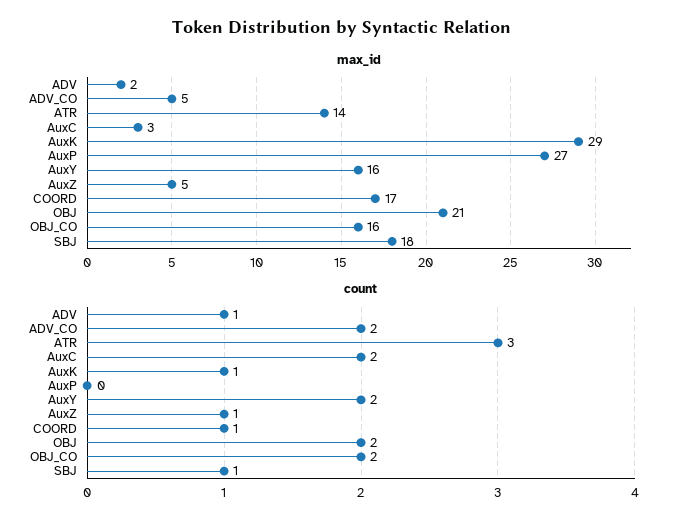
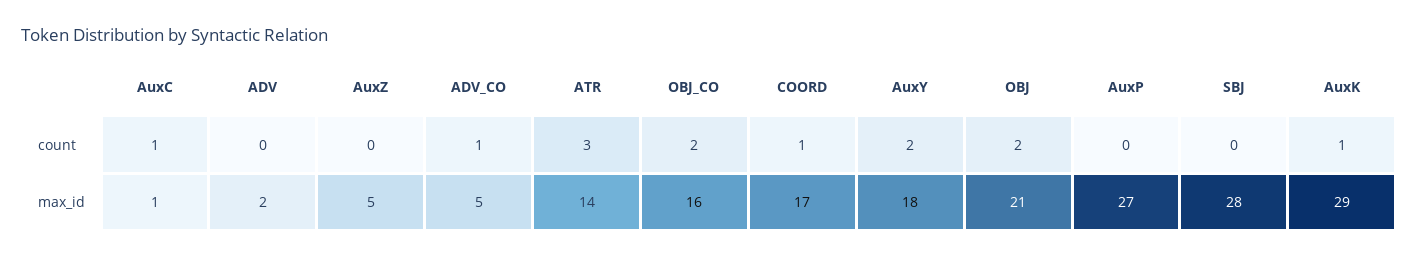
max_id, AuxC: 3 -> 1
max_id, AuxY: 16 -> 18
max_id, SBJ: 18 -> 28
count, ADV: 1 -> 0
count, ADV_CO: 2 -> 1
count, AuxC: 2 -> 1
count, AuxZ: 1 -> 0
count, SBJ: 1 -> 0

